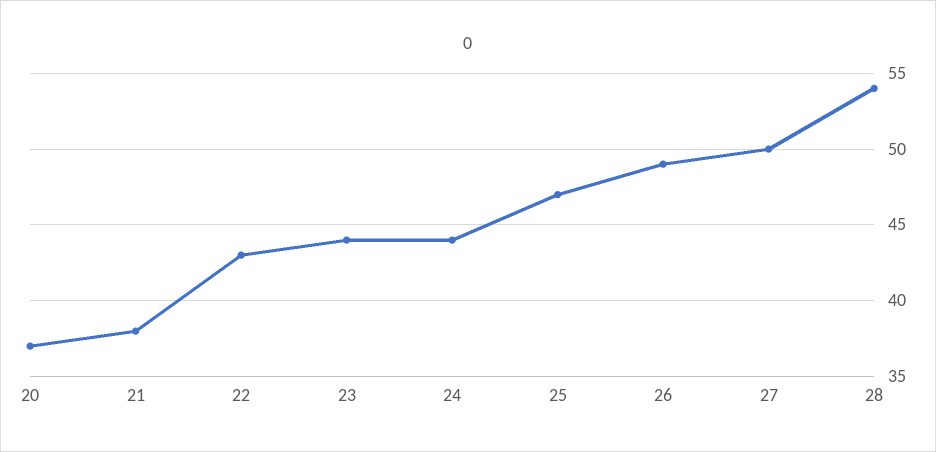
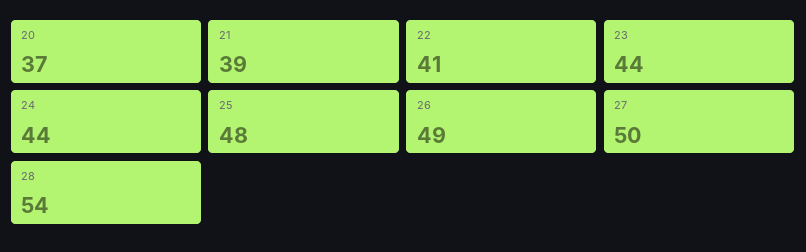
21: 38 -> 39
22: 43 -> 41
25: 47 -> 48

